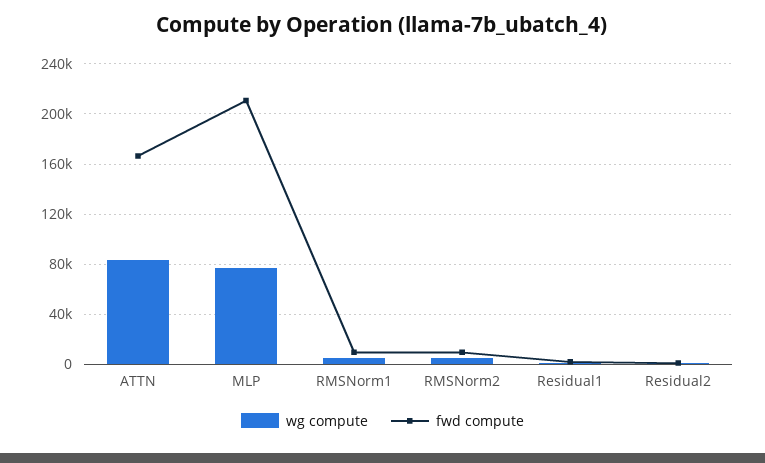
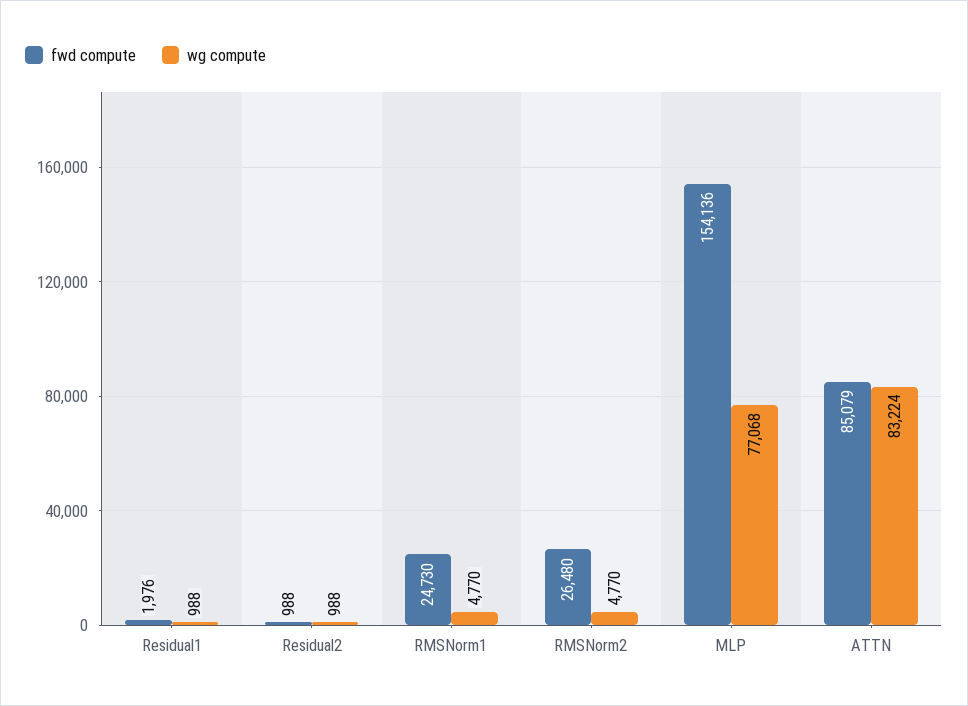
fwd compute, ATTN: 165000 -> 85079
fwd compute, MLP: 210000 -> 154136
fwd compute, RMSNorm1: 10000 -> 24730
fwd compute, RMSNorm2: 10000 -> 26480

